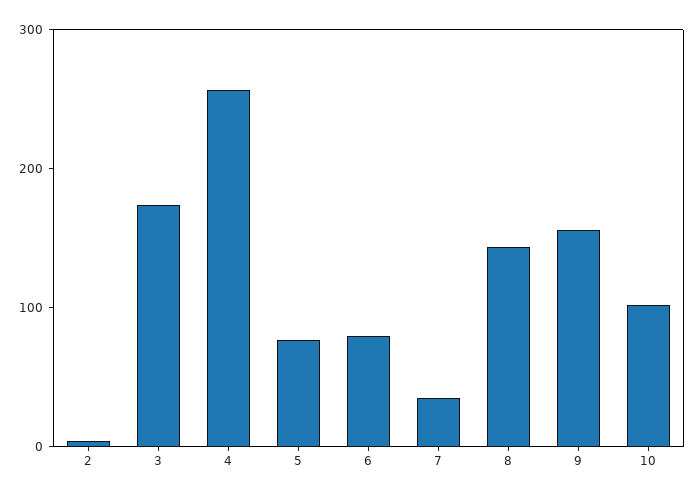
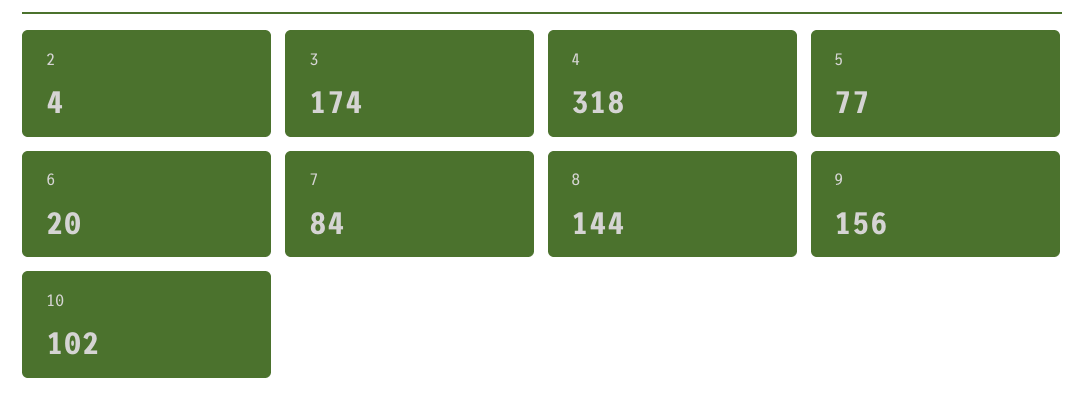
4: 260 -> 318
6: 80 -> 20
7: 40 -> 84

